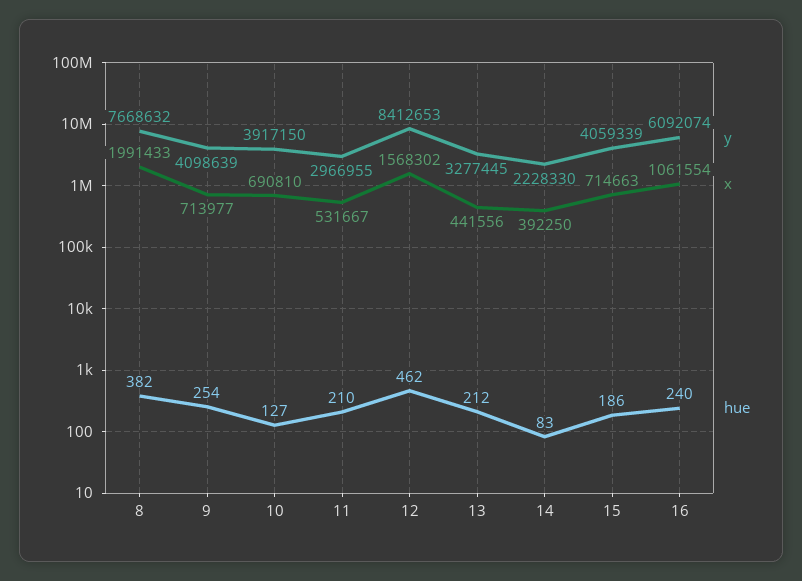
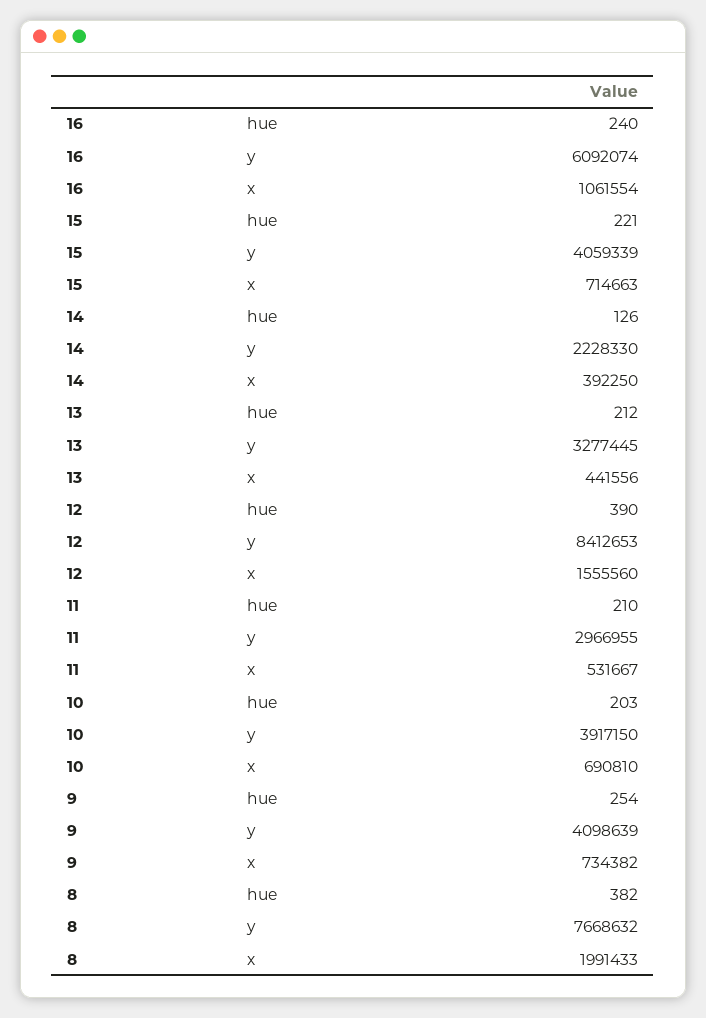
x, 9: 713977 -> 734382
hue, 10: 127 -> 203
x, 12: 1568302 -> 1555560
hue, 12: 462 -> 390
hue, 14: 83 -> 126
hue, 15: 186 -> 221

